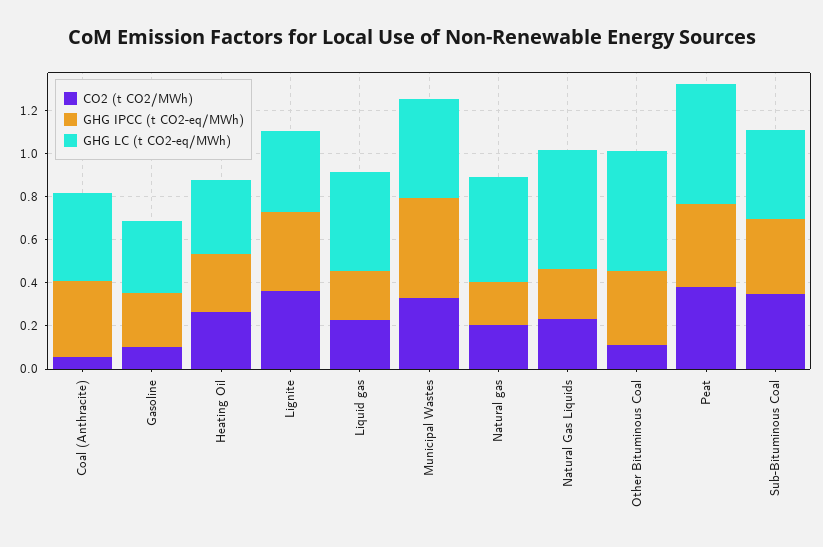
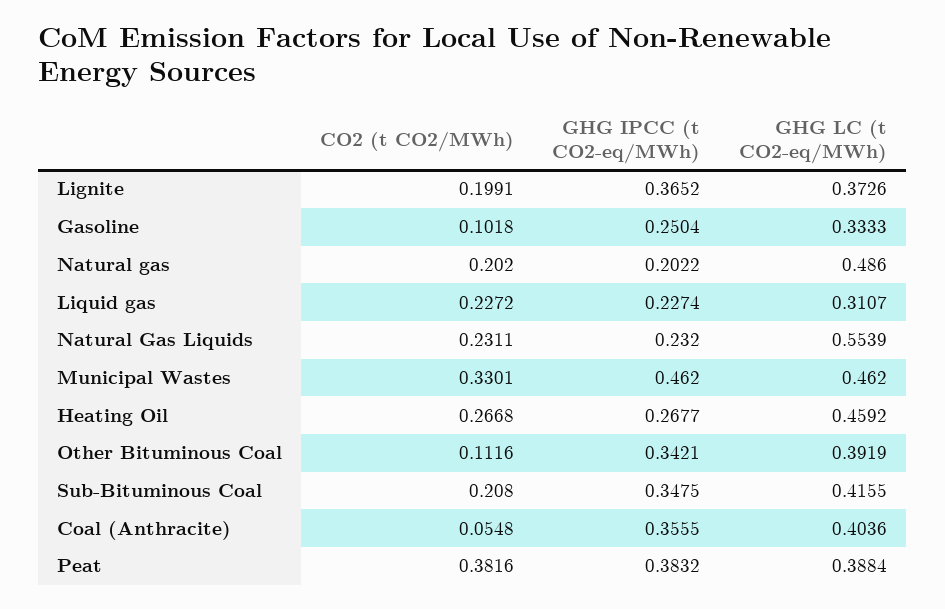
GHG LC (t CO2-eq/MWh), Heating Oil: 0.35 -> 0.4592
CO2 (t CO2/MWh), Lignite: 0.35 -> 0.1991
GHG LC (t CO2-eq/MWh), Liquid gas: 0.45 -> 0.3107
GHG LC (t CO2-eq/MWh), Other Bituminous Coal: 0.55 -> 0.3919
GHG LC (t CO2-eq/MWh), Peat: 0.55 -> 0.3884
CO2 (t CO2/MWh), Sub-Bituminous Coal: 0.35 -> 0.208

